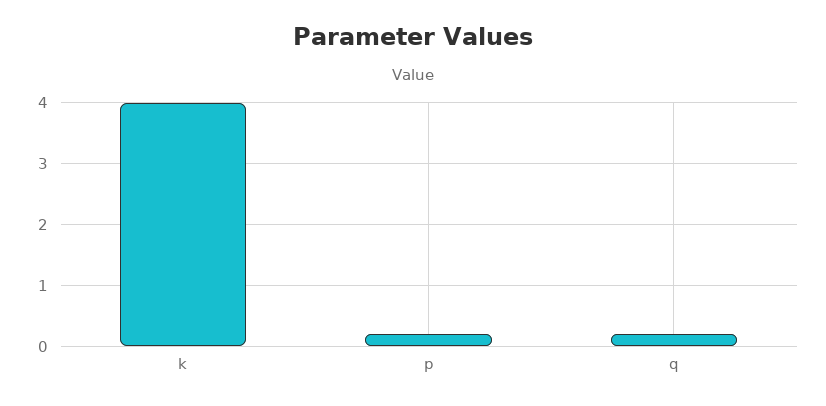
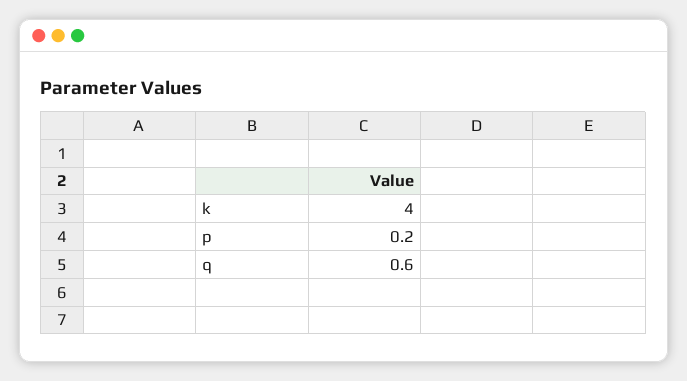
q: 0.2 -> 0.6

